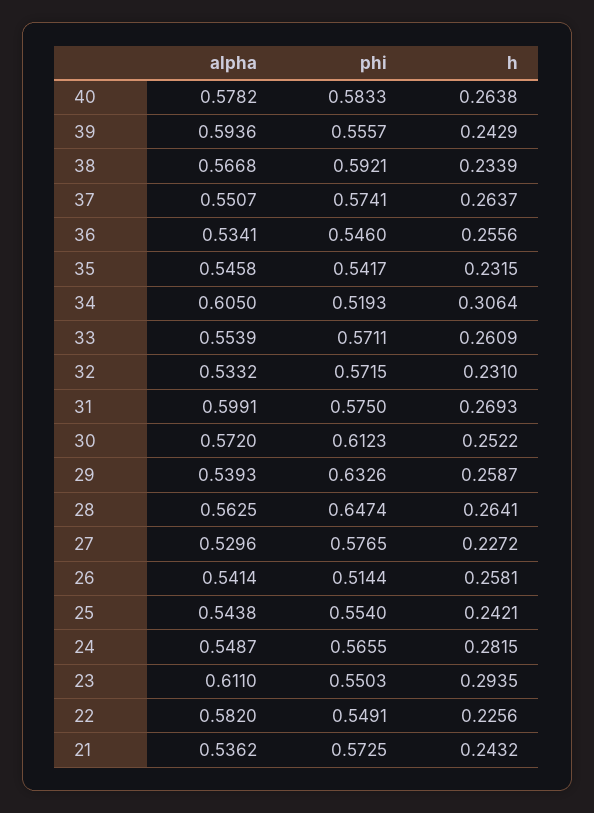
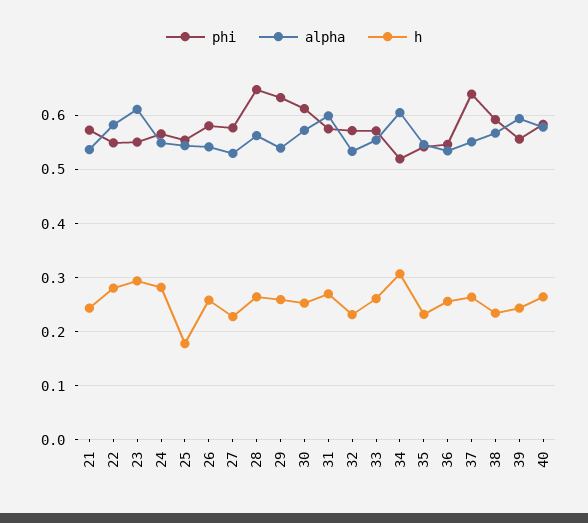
phi, 37: 0.5741 -> 0.64
phi, 26: 0.5144 -> 0.58
h, 25: 0.2421 -> 0.18
h, 22: 0.2256 -> 0.28

